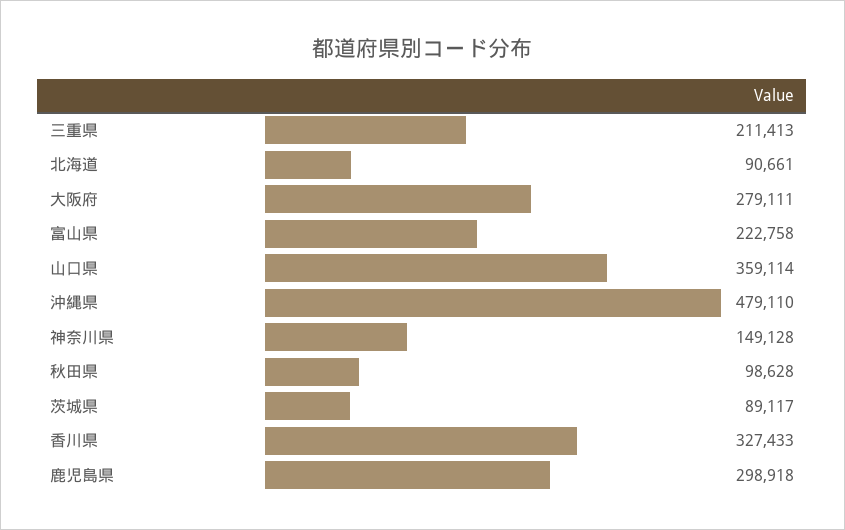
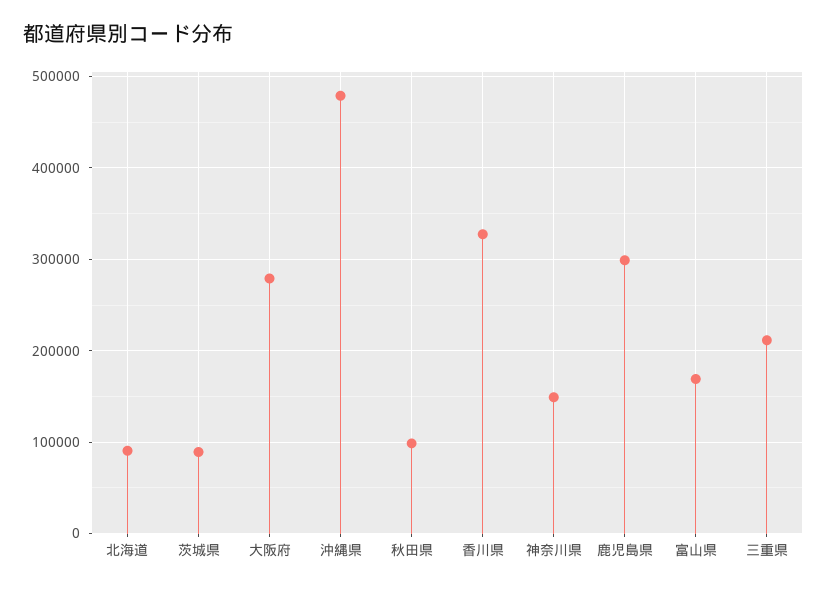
富山県: 222758 -> 170000
山口県: 359114 -> none

